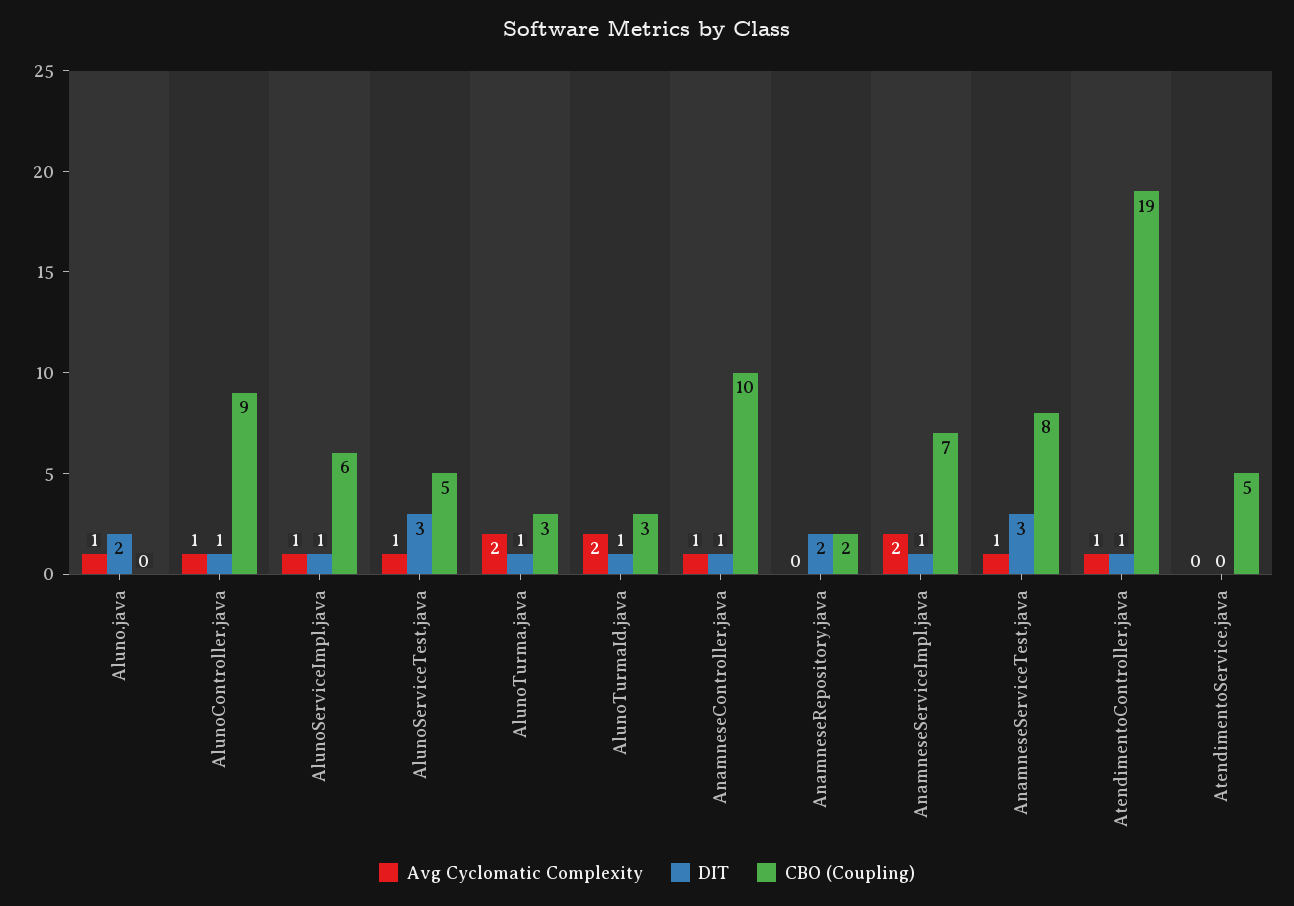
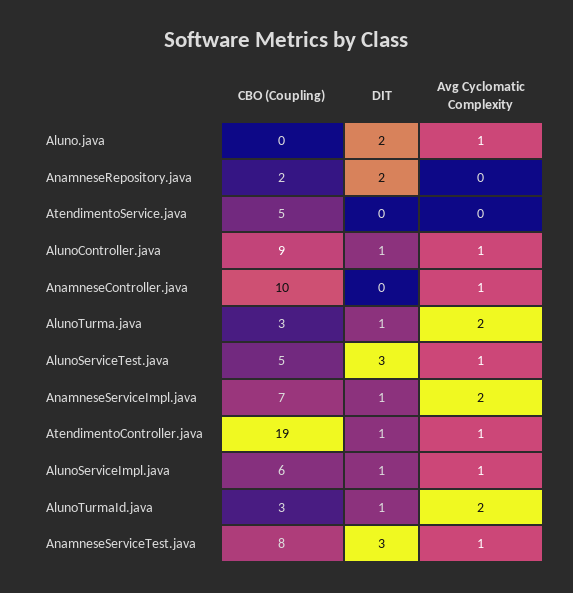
DIT, AnamneseController.java: 1 -> 0

